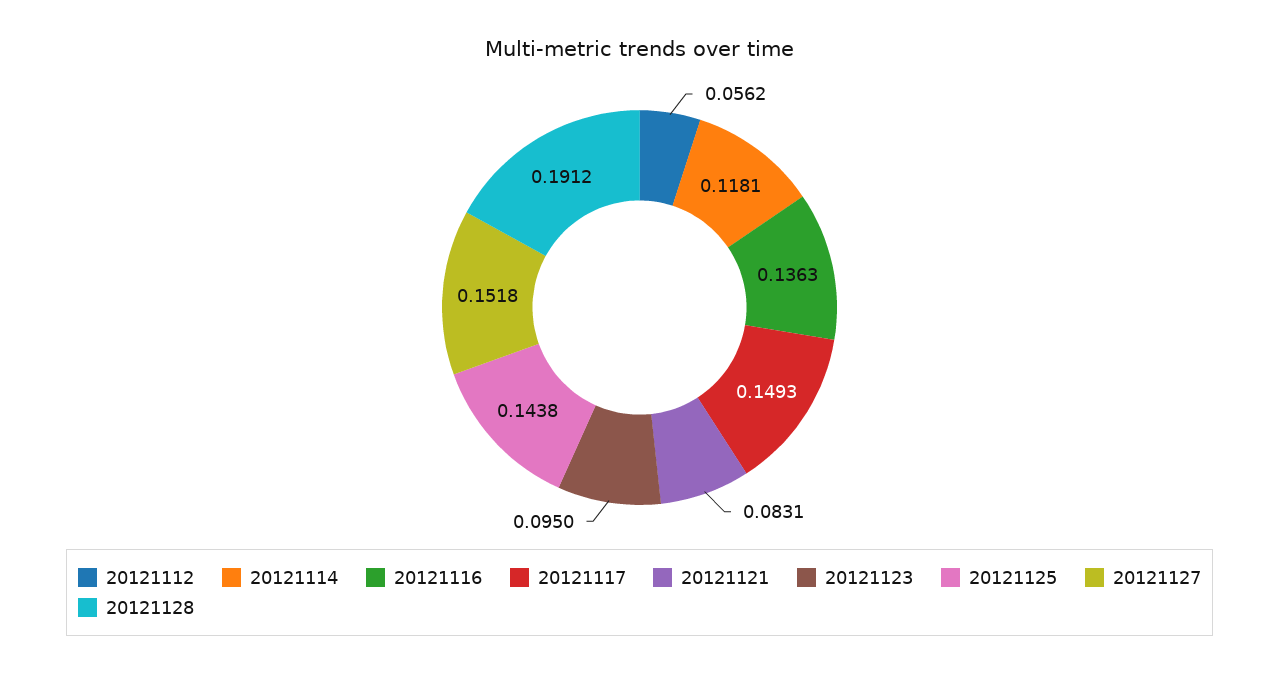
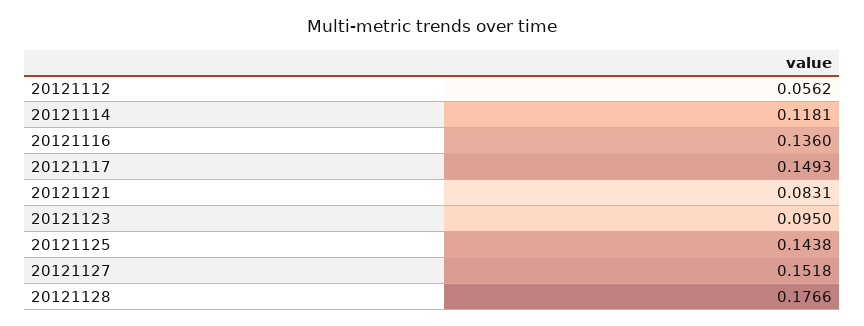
20121116: 0.1363 -> 0.136
20121128: 0.1912 -> 0.1766

